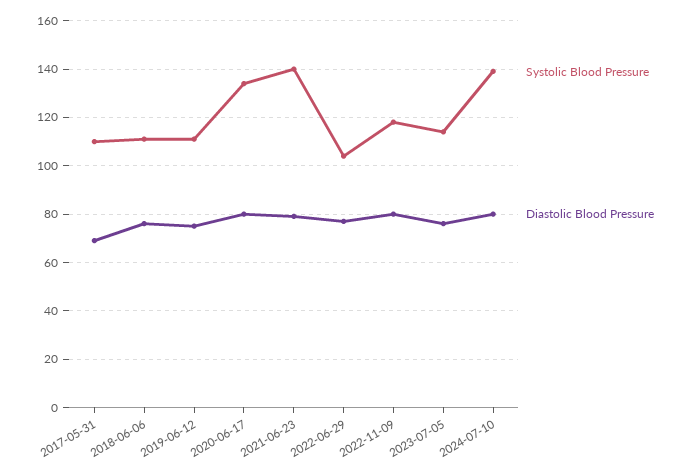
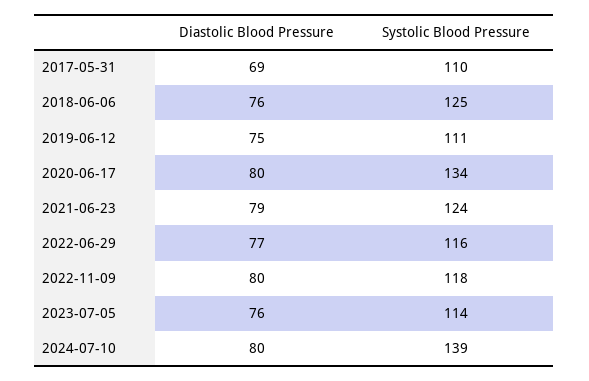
Systolic Blood Pressure, 2018-06-06: 110 -> 125
Systolic Blood Pressure, 2021-06-23: 140 -> 124
Systolic Blood Pressure, 2022-06-29: 105 -> 116

